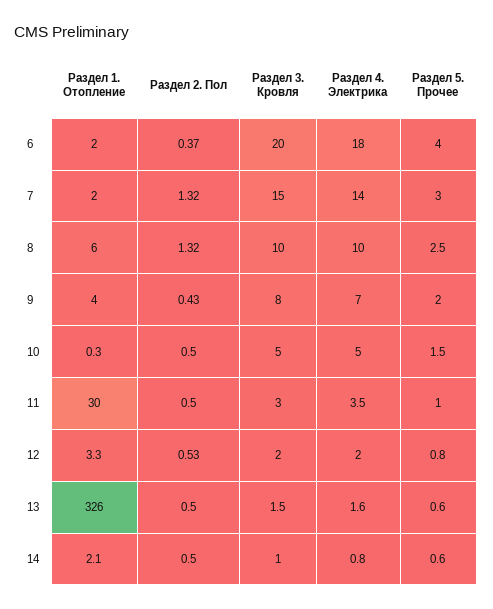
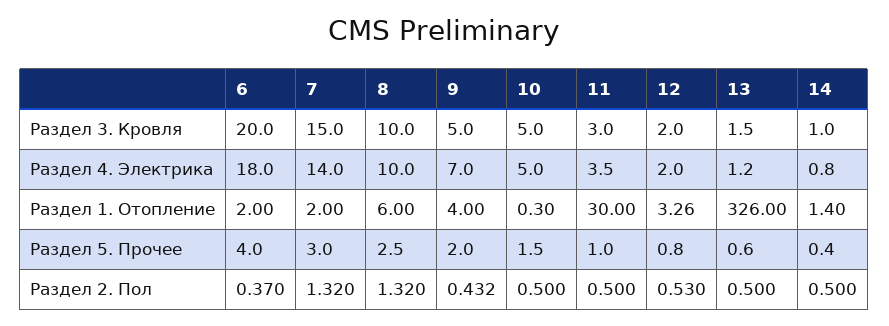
Раздел 3. Кровля, 9: 8 -> 5
Раздел 4. Электрика, 13: 1.6 -> 1.2
Раздел 1. Отопление, 14: 2.1 -> 1.4
Раздел 5. Прочее, 14: 0.6 -> 0.4

